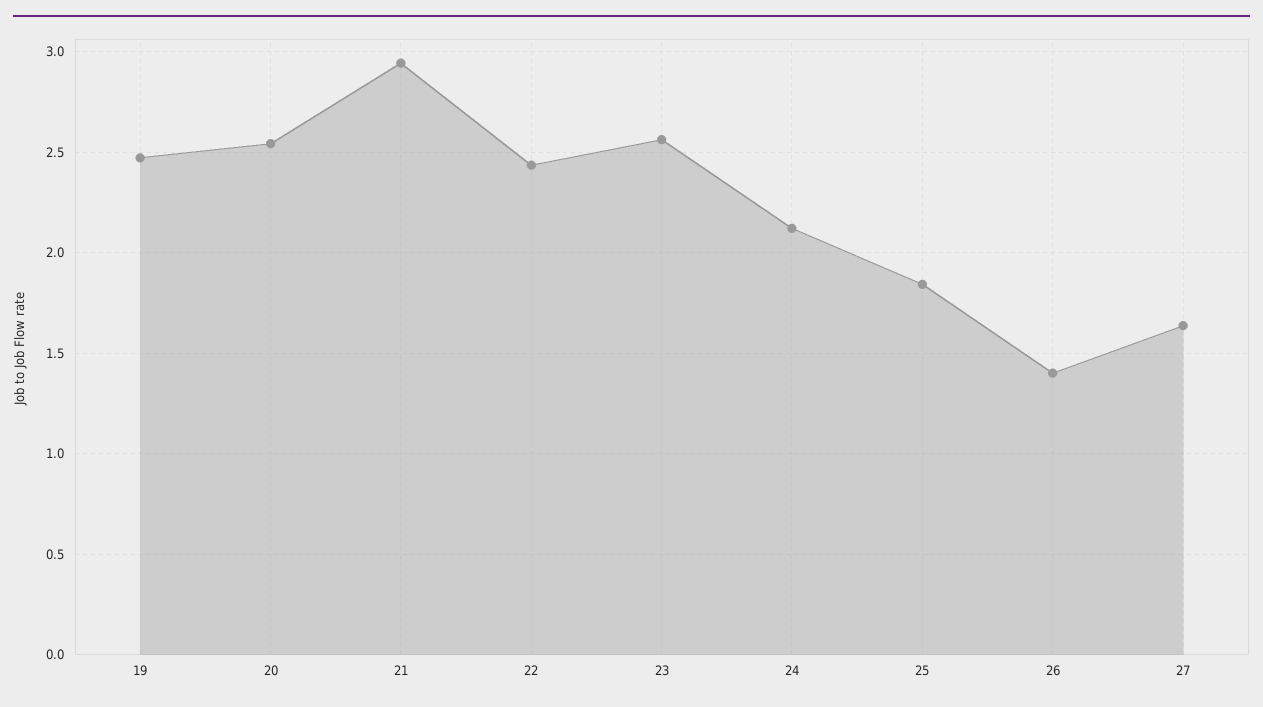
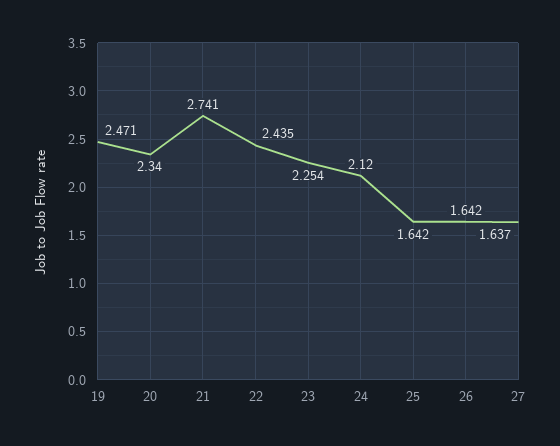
20: 2.55 -> 2.34
21: 2.95 -> 2.741
23: 2.55 -> 2.254
25: 1.85 -> 1.642
26: 1.4 -> 1.642

